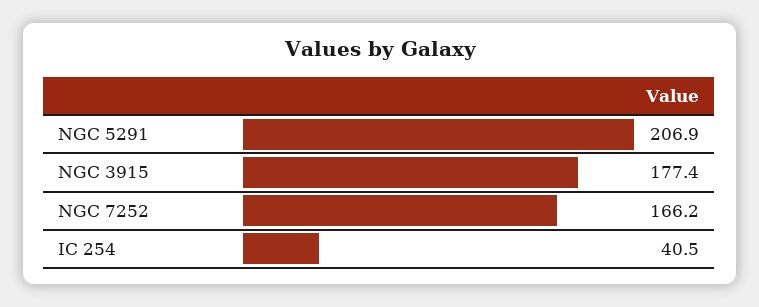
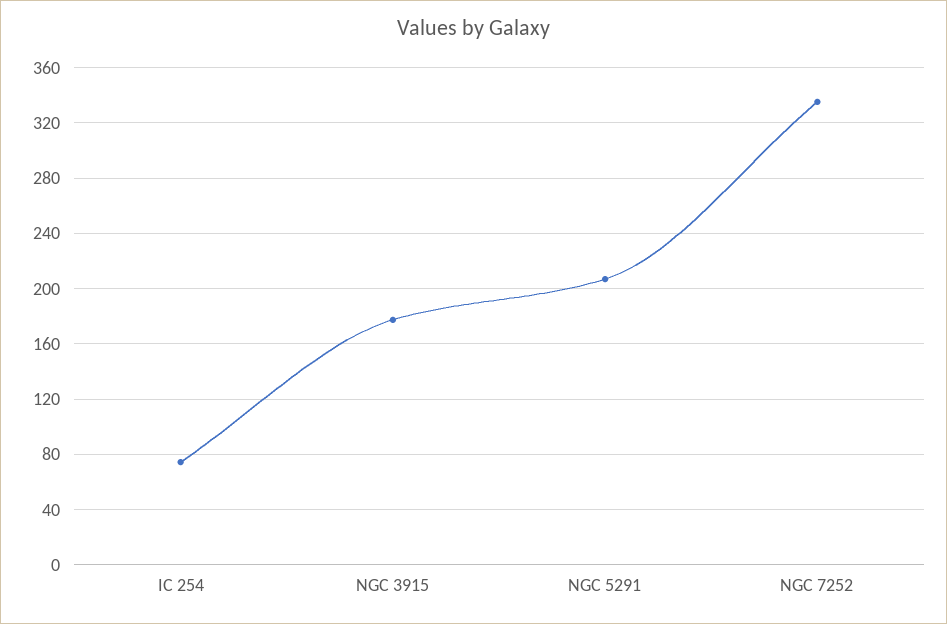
NGC 7252: 166.2 -> 335
IC 254: 40.5 -> 75

